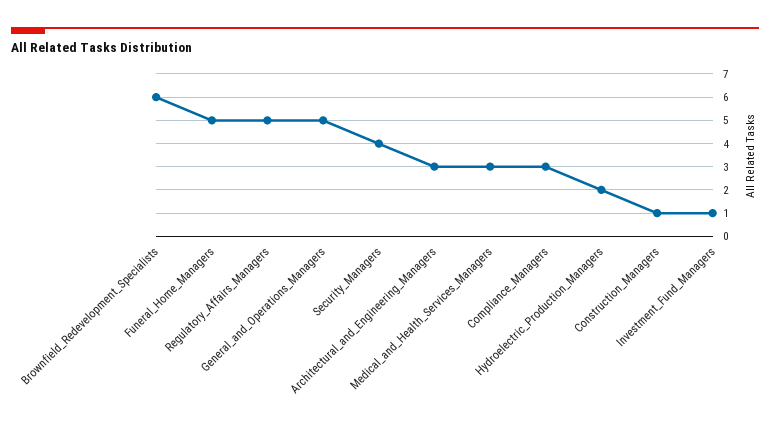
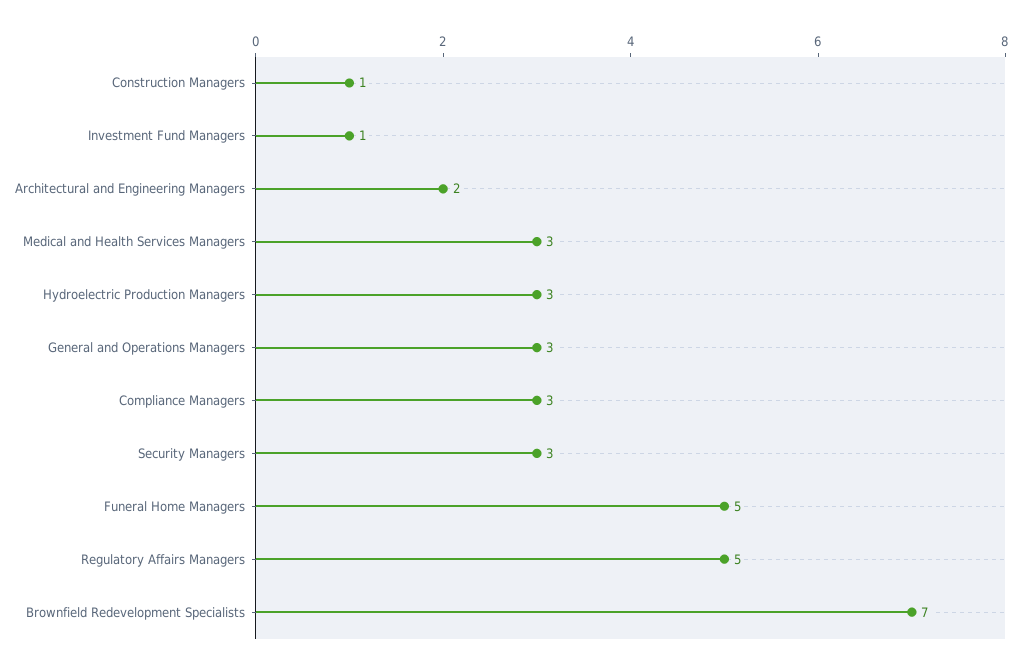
Brownfield_Redevelopment_Specialists: 6 -> 7
General_and_Operations_Managers: 5 -> 3
Security_Managers: 4 -> 3
Architectural_and_Engineering_Managers: 3 -> 2
Hydroelectric_Production_Managers: 2 -> 3

